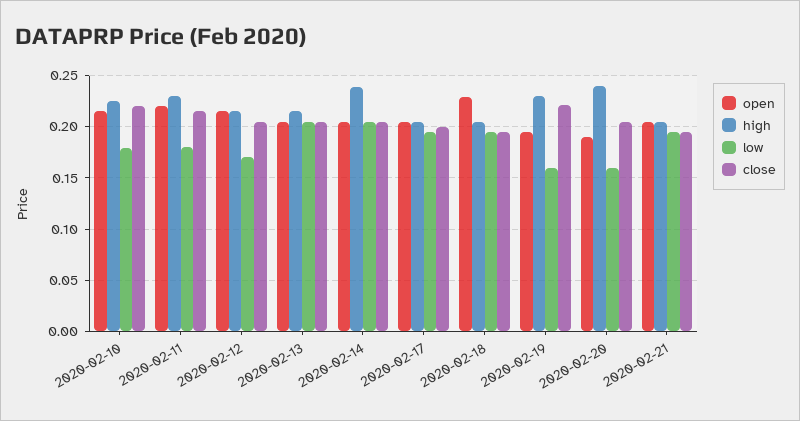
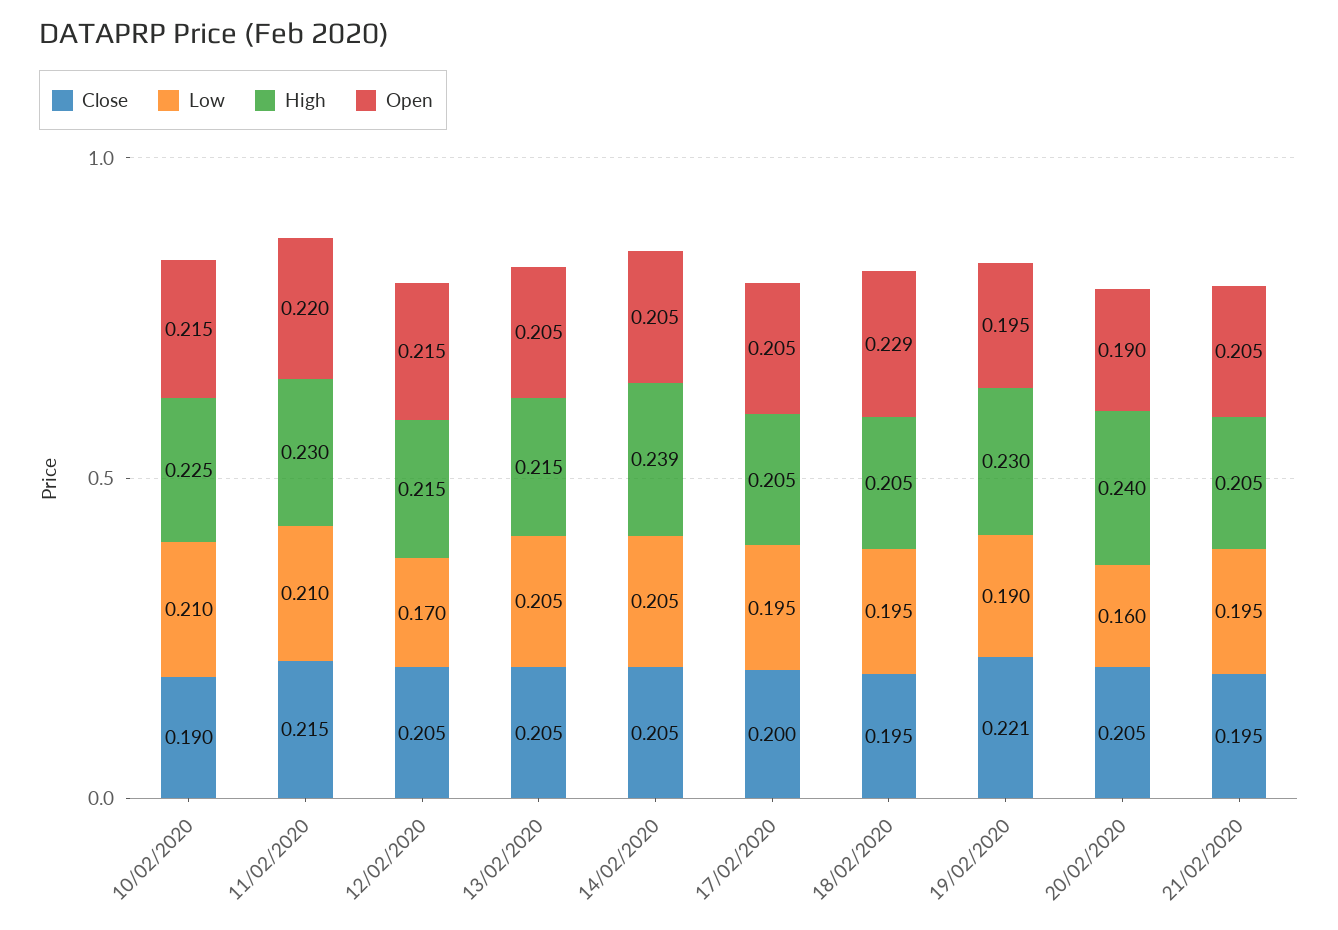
low, 2020-02-10: 0.18 -> 0.21
close, 2020-02-10: 0.22 -> 0.19
low, 2020-02-11: 0.18 -> 0.21
low, 2020-02-19: 0.16 -> 0.19

